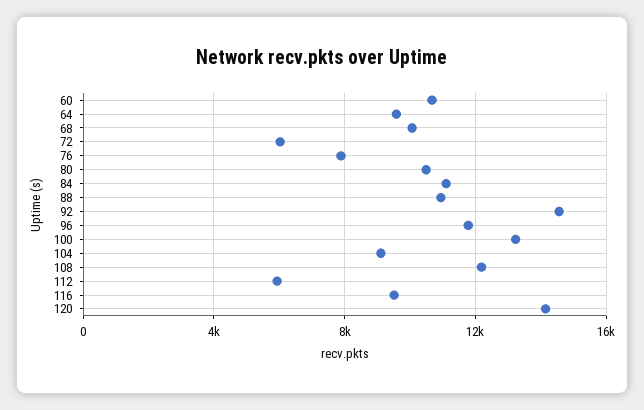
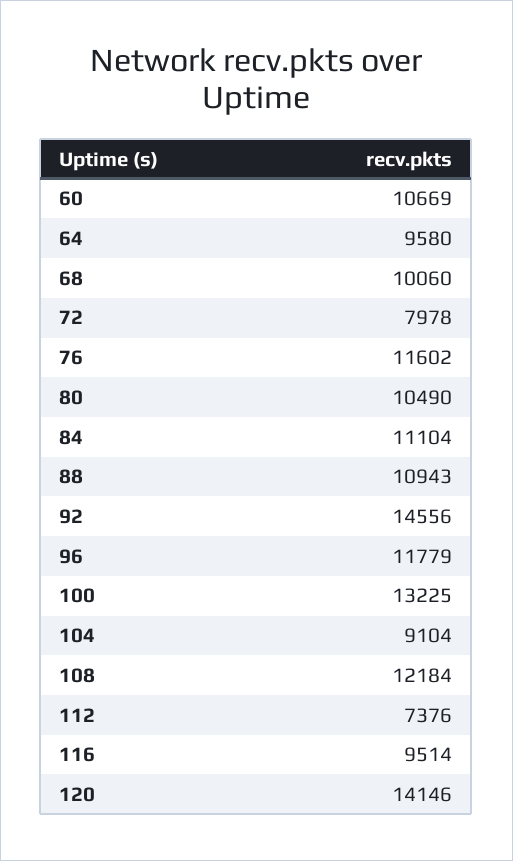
72: 6000 -> 7978
76: 8000 -> 11602
112: 6000 -> 7376

